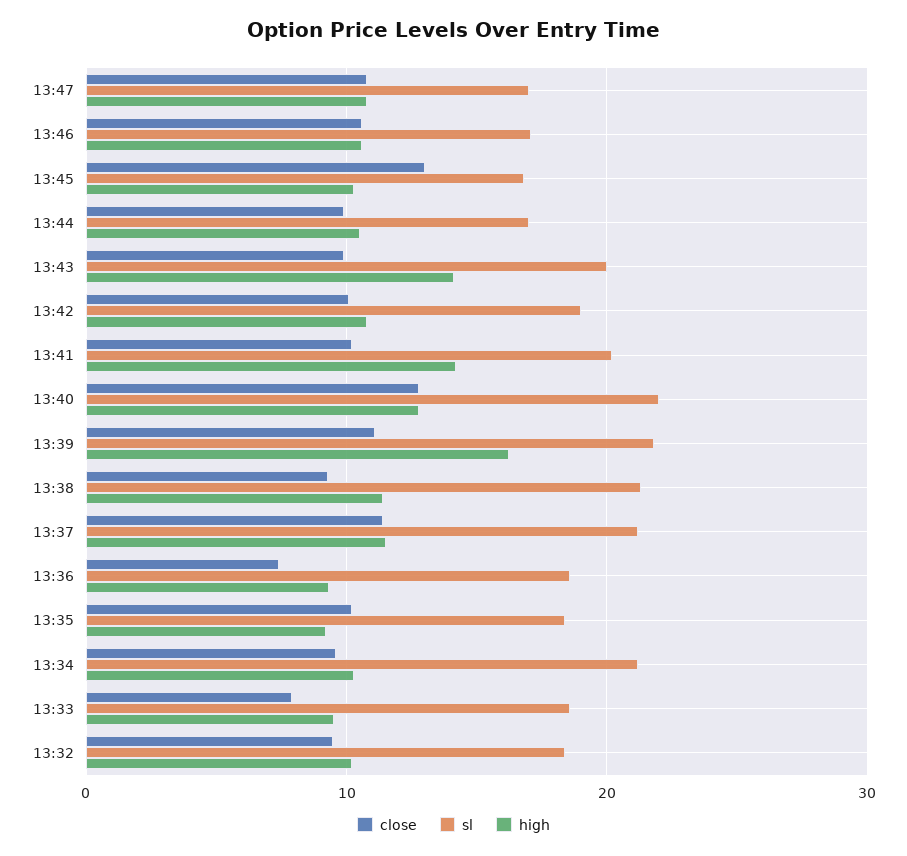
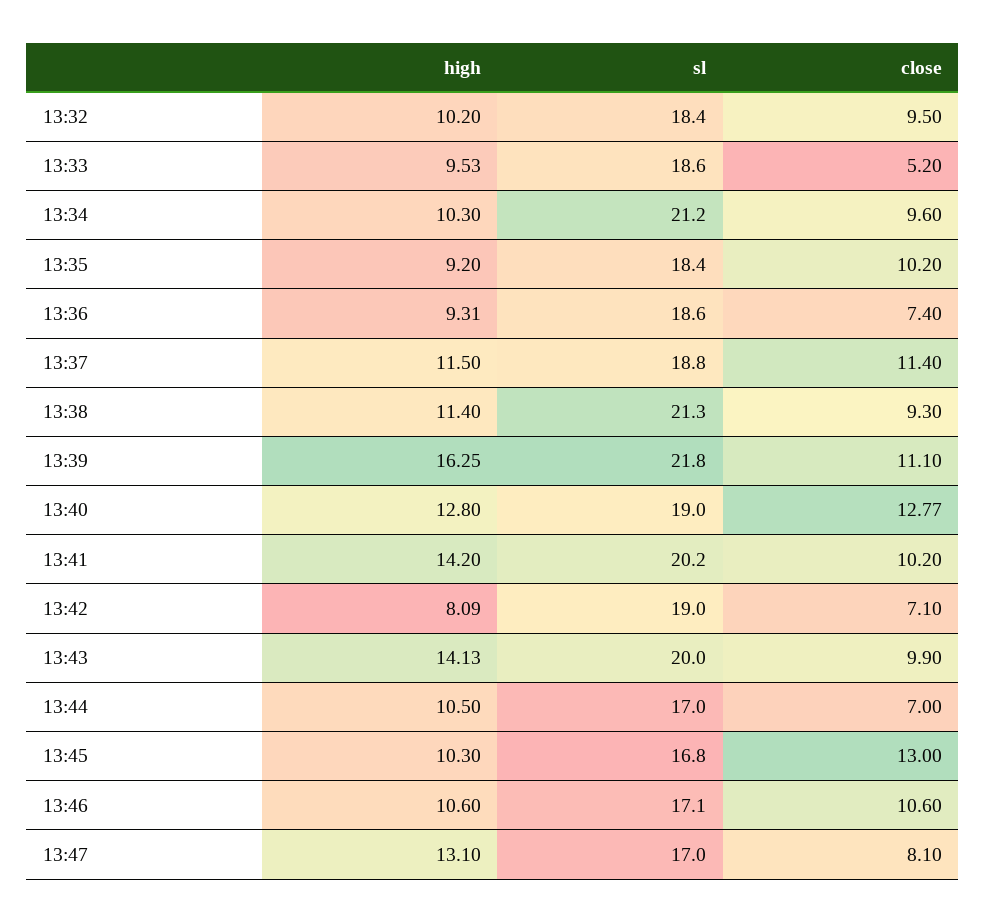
close, 13:47: 11 -> 8.1
high, 13:47: 11 -> 13.1
close, 13:44: 10 -> 7
close, 13:42: 10 -> 7.1
high, 13:42: 11 -> 8.09
sl, 13:40: 22 -> 19
sl, 13:37: 21 -> 18.8
close, 13:33: 8 -> 5.2

